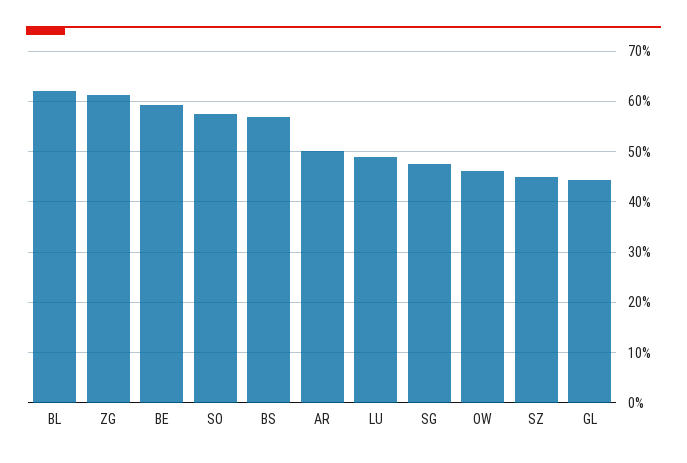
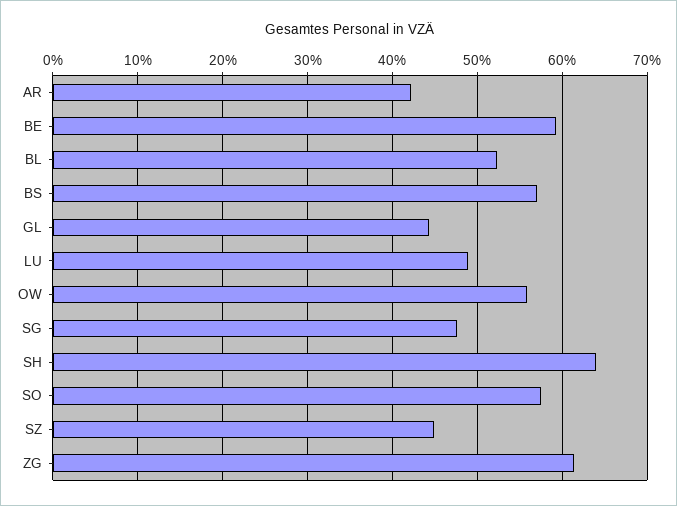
BL: 62 -> 52
AR: 50 -> 42
OW: 46 -> 56
SH: none -> 64

